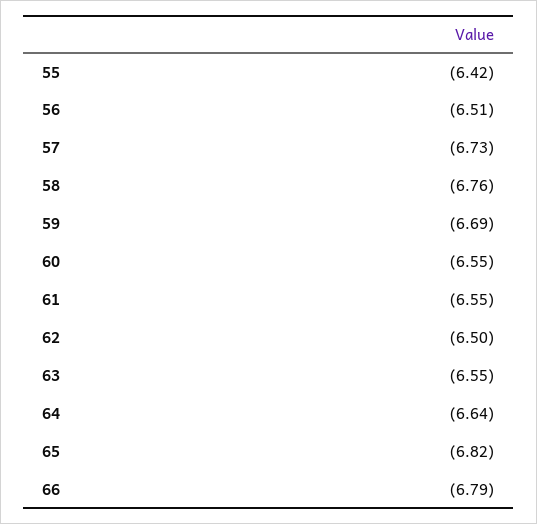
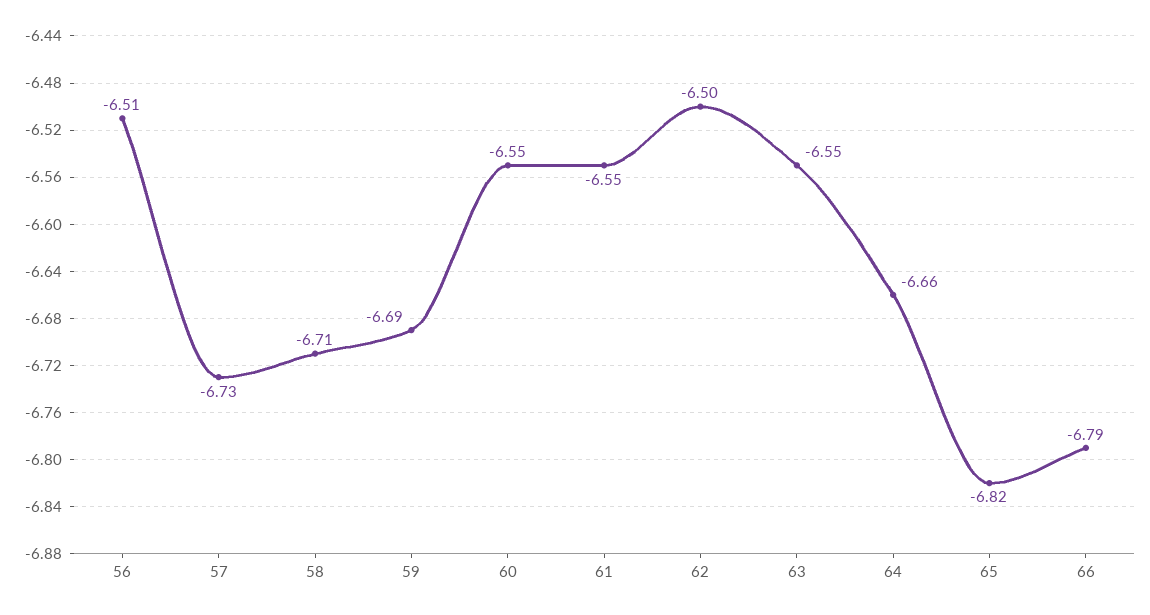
55: -6.42 -> none
58: -6.76 -> -6.71
64: -6.64 -> -6.66

